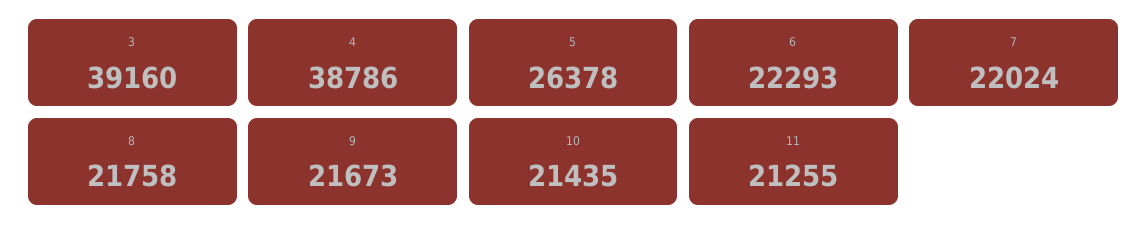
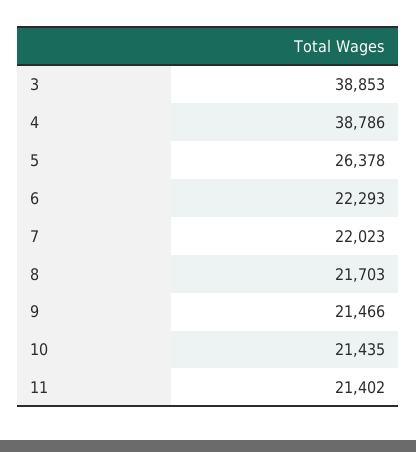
3: 39160 -> 38853
7: 22024 -> 22023
8: 21758 -> 21703
9: 21673 -> 21466
11: 21255 -> 21402

